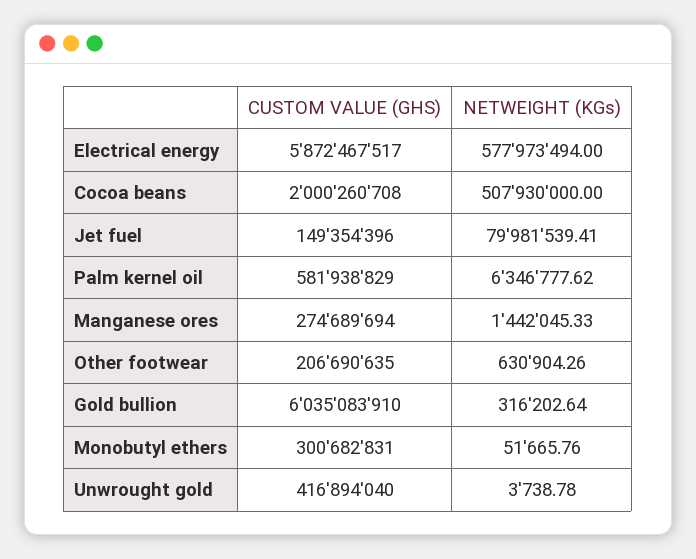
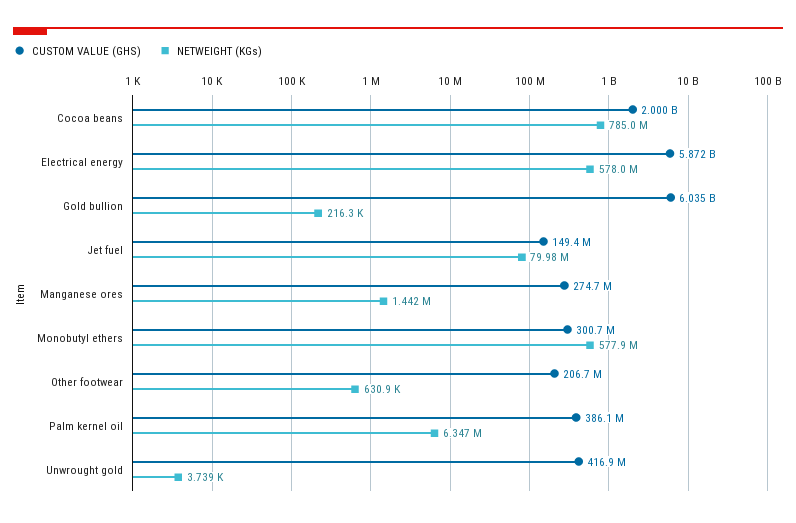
NETWEIGHT (KGs), Cocoa beans: 507930000 -> 785000000
CUSTOM VALUE (GHS), Palm kernel oil: 581938829 -> 386100000
NETWEIGHT (KGs), Gold bullion: 316202.64 -> 216300
NETWEIGHT (KGs), Monobutyl ethers: 51665.76 -> 577900000

